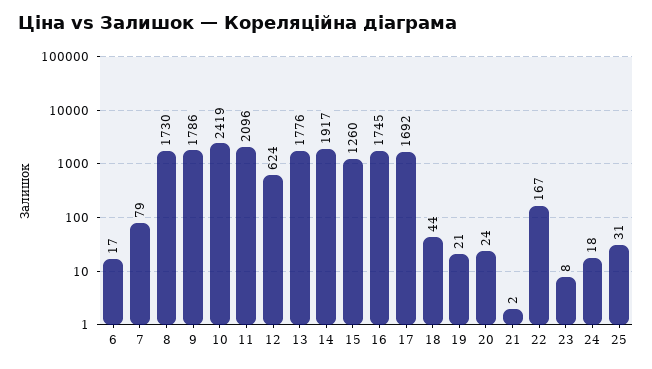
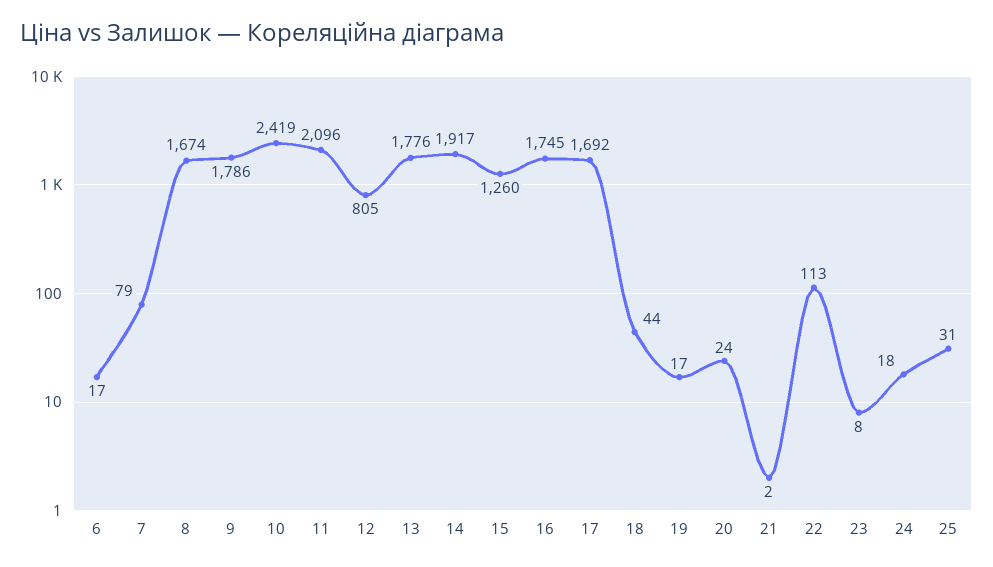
8: 1730 -> 1674
12: 624 -> 805
19: 21 -> 17
22: 167 -> 113

